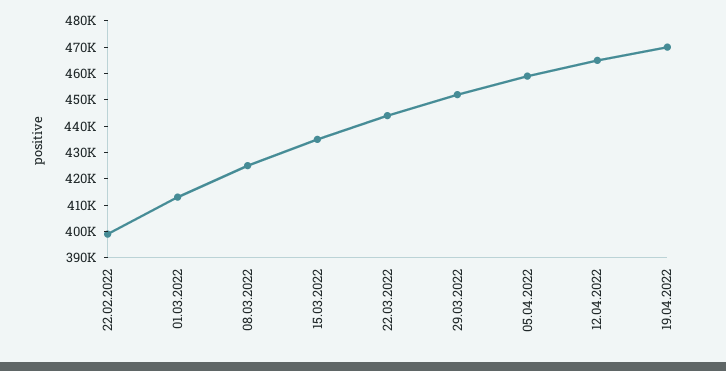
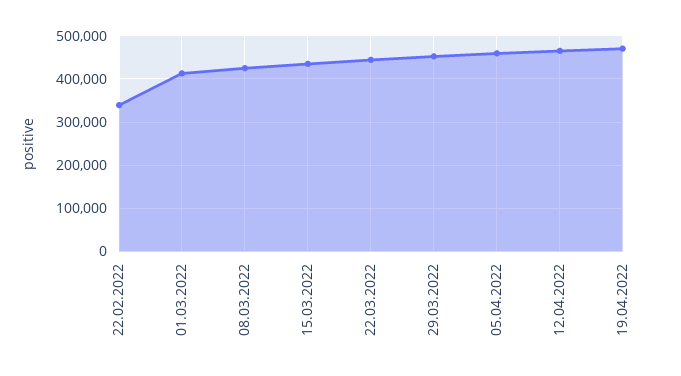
22.02.2022: 400000 -> 340000

